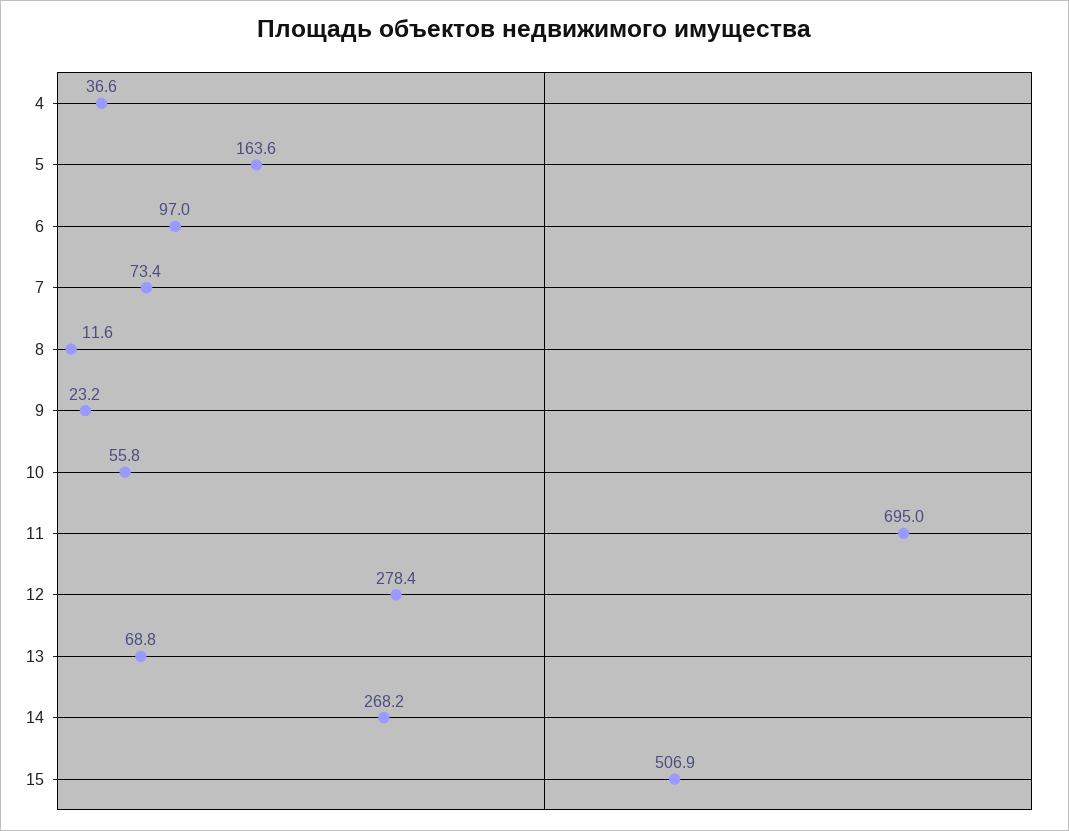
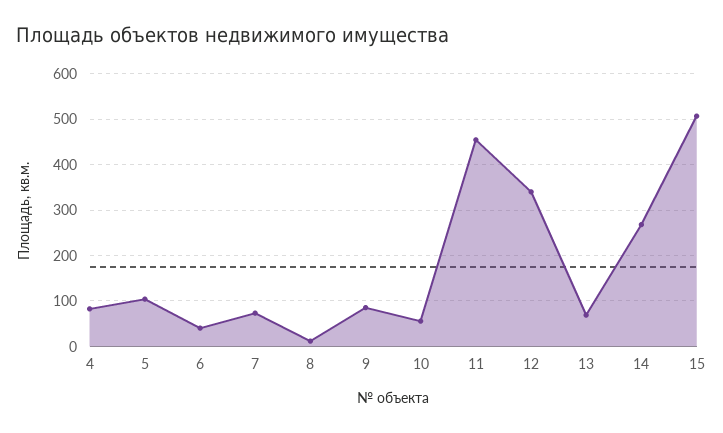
4: 36.6 -> 80
5: 163.6 -> 100
6: 97 -> 40
9: 23.2 -> 80
11: 695 -> 460
12: 278.4 -> 340

